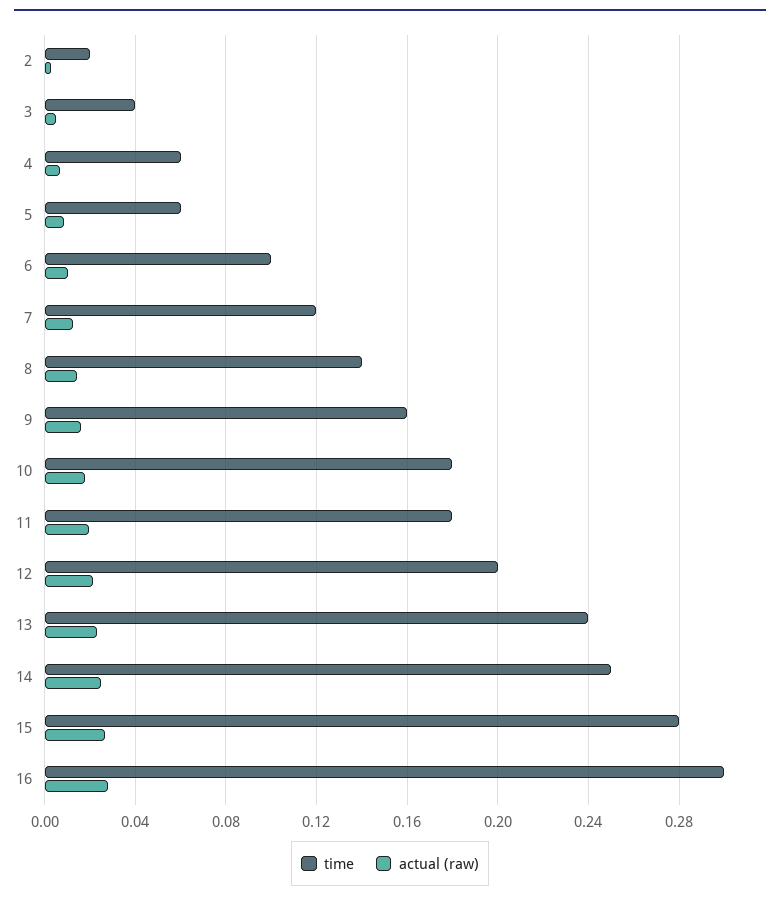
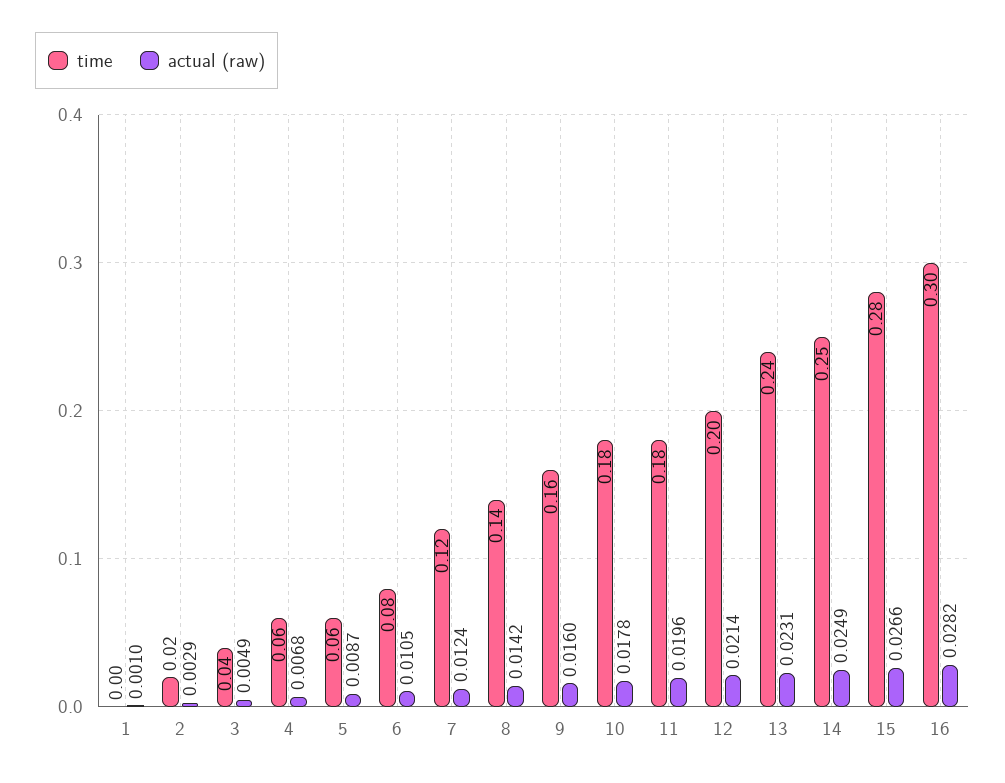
time, 6: 0.1 -> 0.08
time, 1: none -> 0
actual (raw), 1: none -> 0.001

